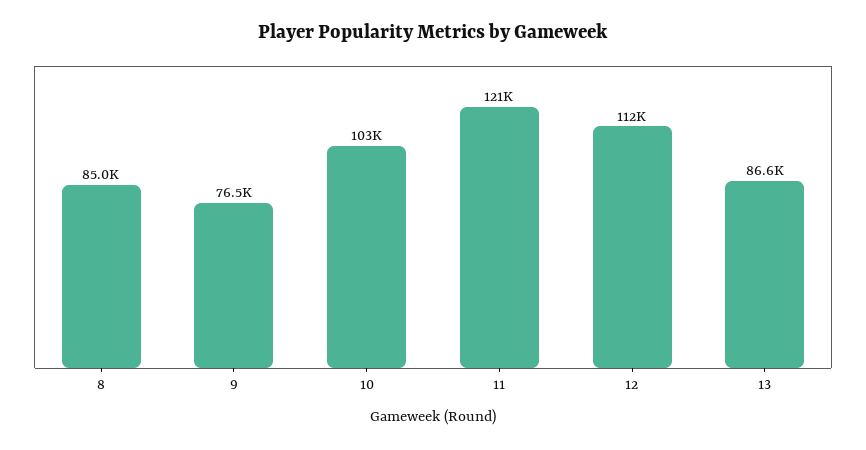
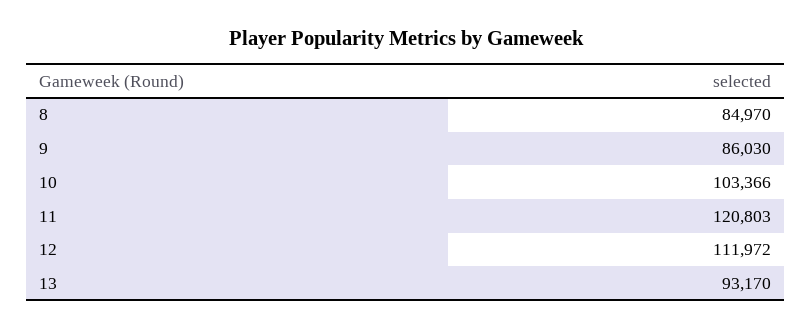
9: 76500 -> 86030
13: 86600 -> 93170

